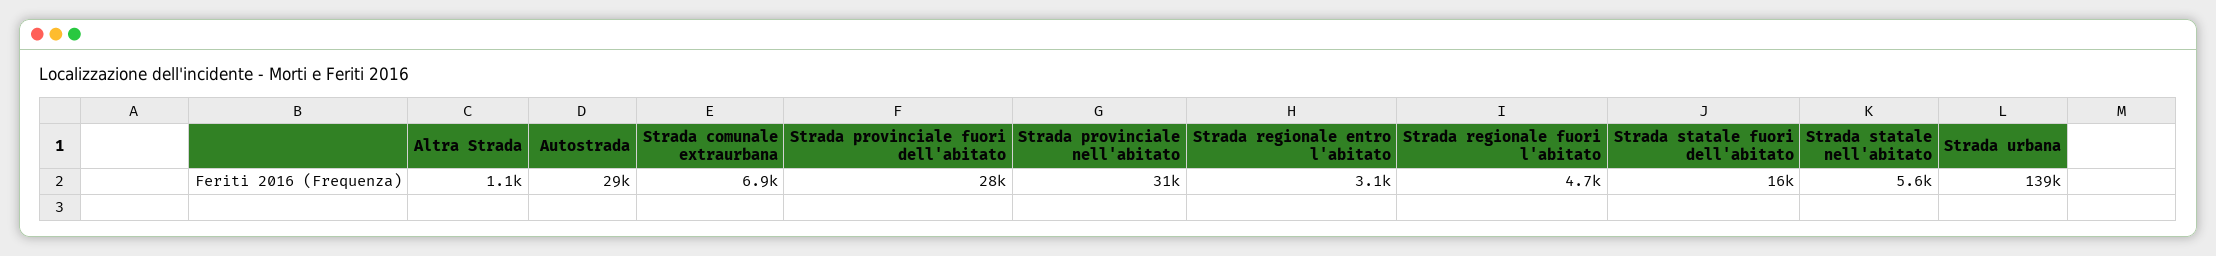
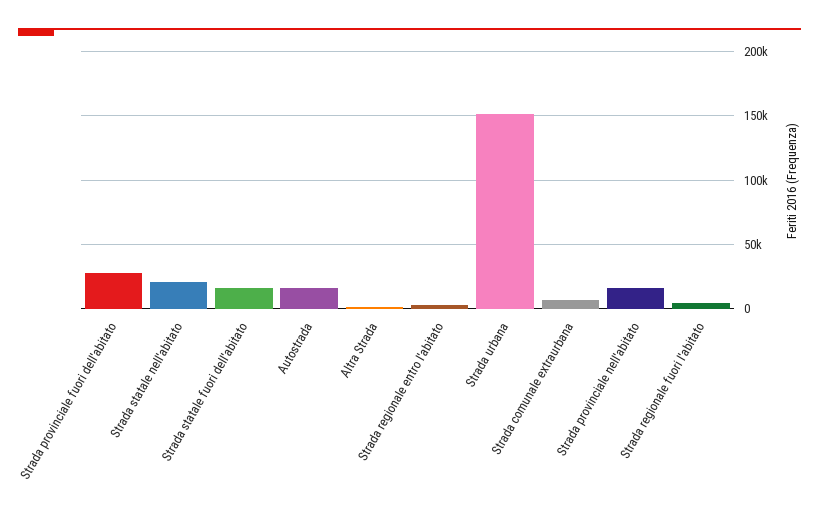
Autostrada: 29000 -> 15000
Strada provinciale nell'abitato: 31000 -> 15000
Strada statale nell'abitato: 5600 -> 20000
Strada urbana: 139000 -> 150000

